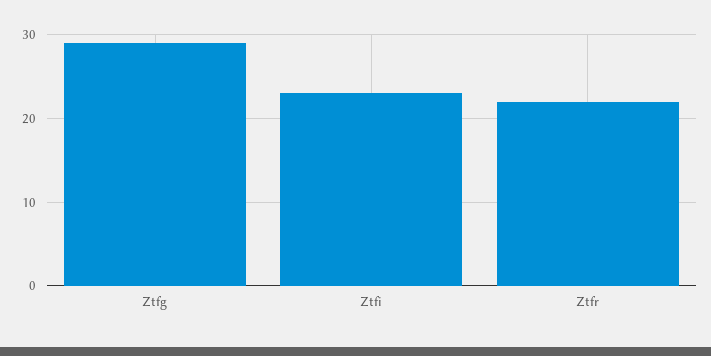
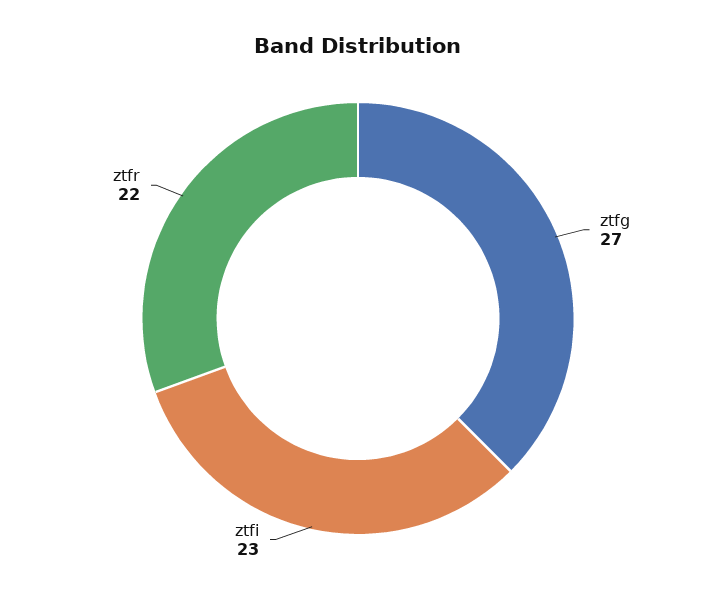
Ztfg: 29 -> 27

